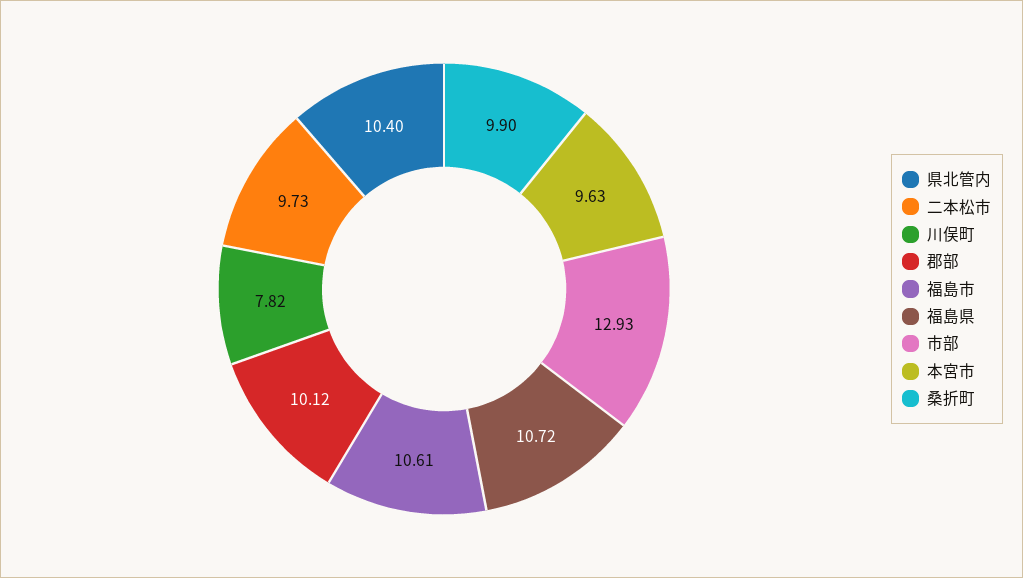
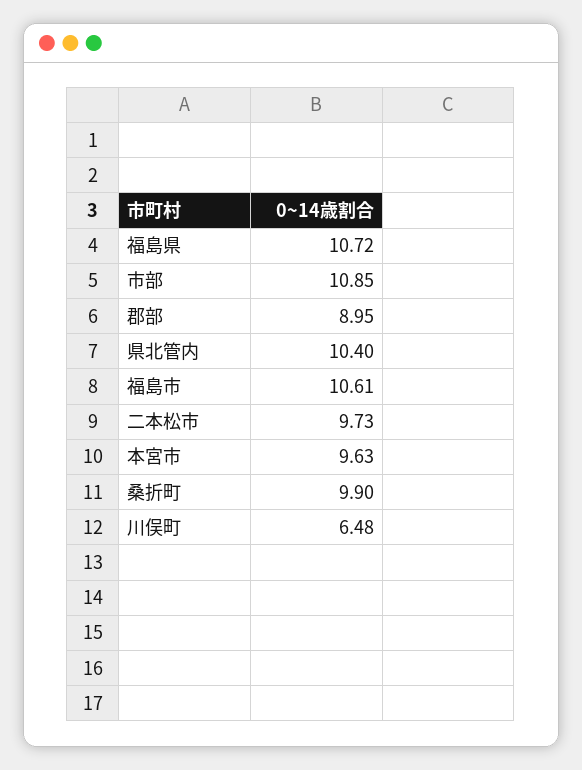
川俣町: 7.82 -> 6.48
郡部: 10.12 -> 8.95
市部: 12.93 -> 10.85

